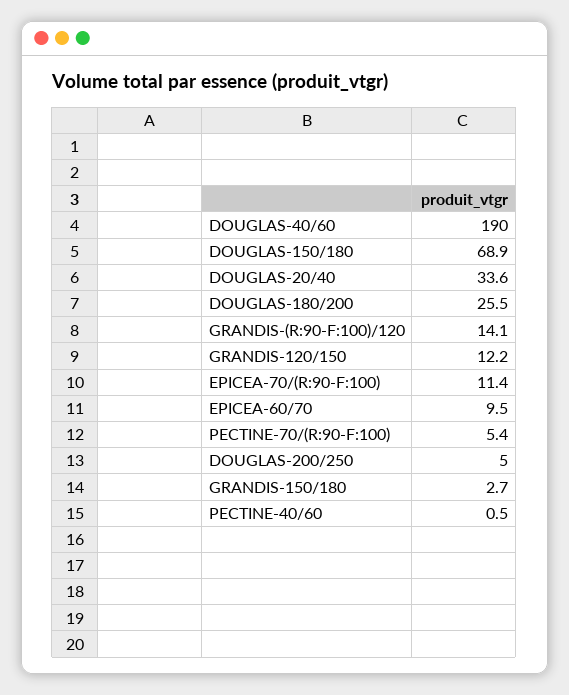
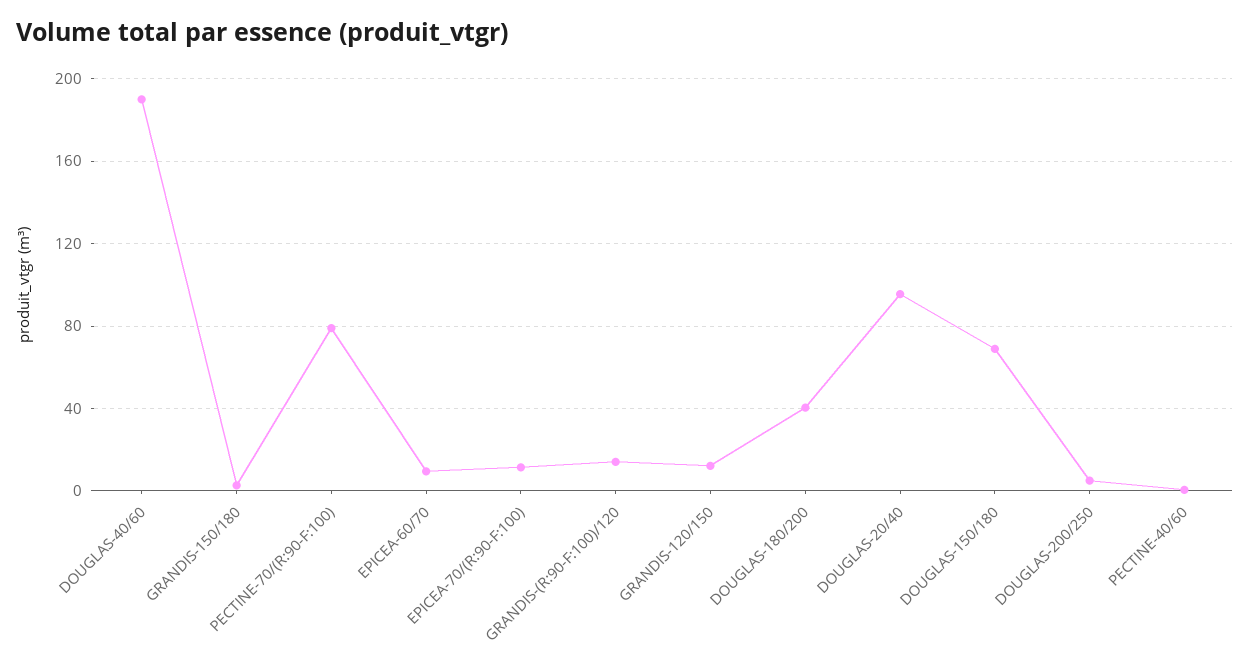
DOUGLAS-20/40: 33.6 -> 95
DOUGLAS-180/200: 25.5 -> 40
PECTINE-70/(R:90-F:100): 5.4 -> 80

